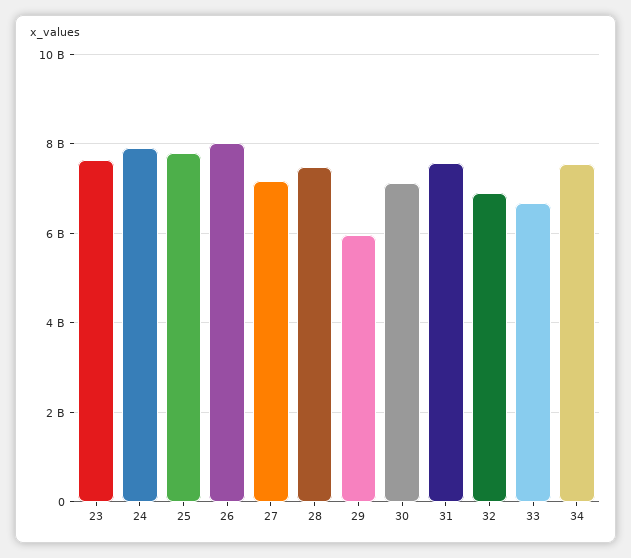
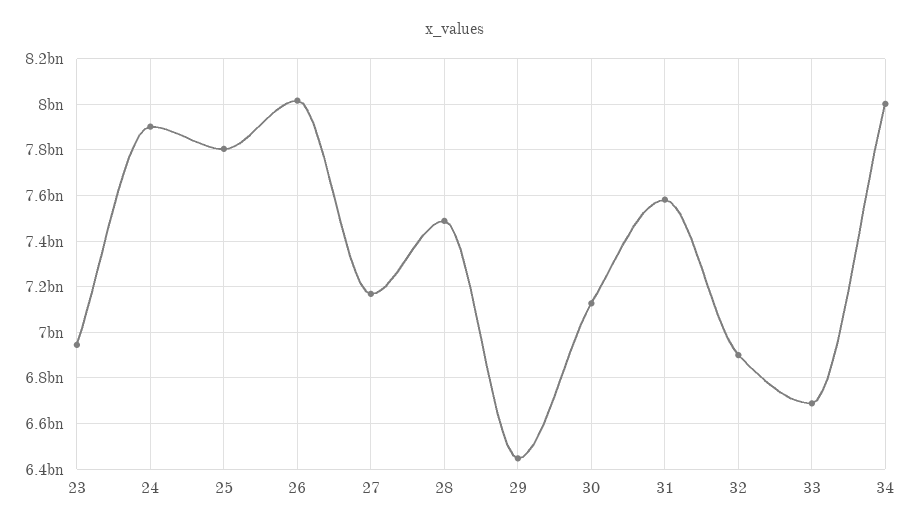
23: 7600000000 -> 6950000000
29: 6000000000 -> 6450000000
34: 7600000000 -> 8000000000

